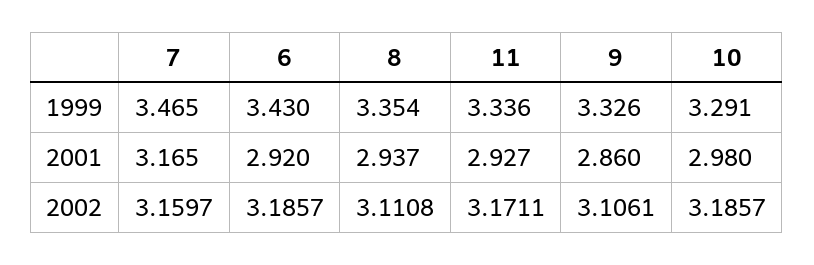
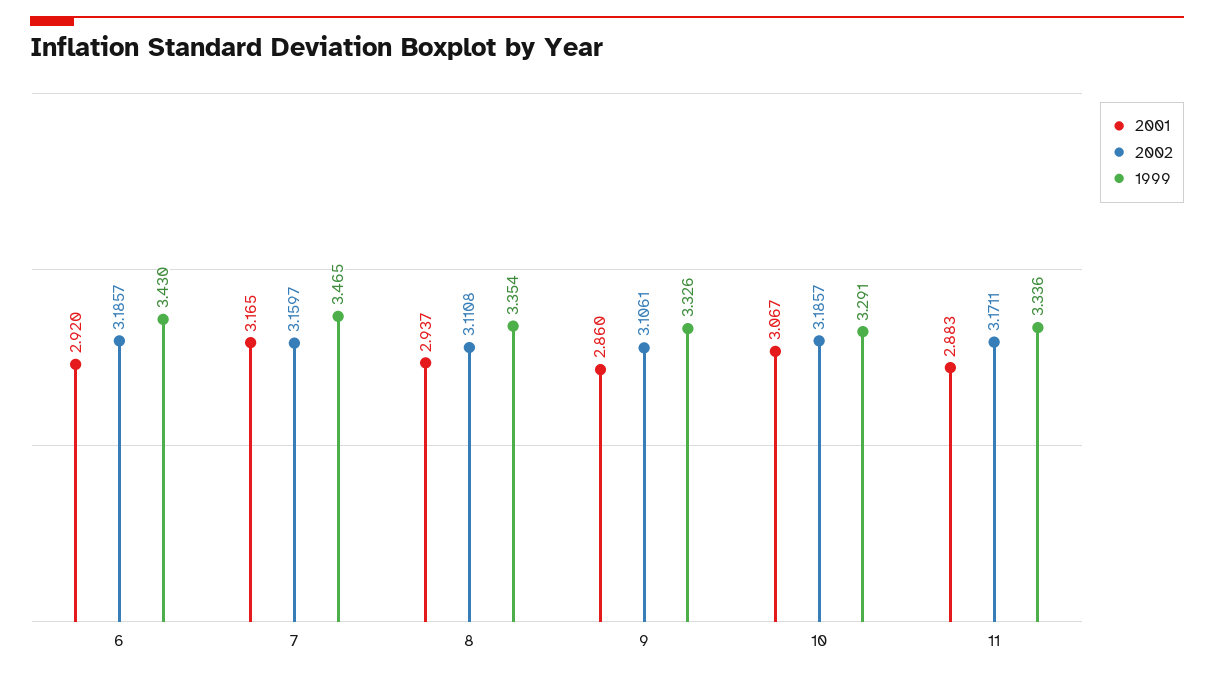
2001, 11: 2.927 -> 2.883
2001, 10: 2.98 -> 3.067

